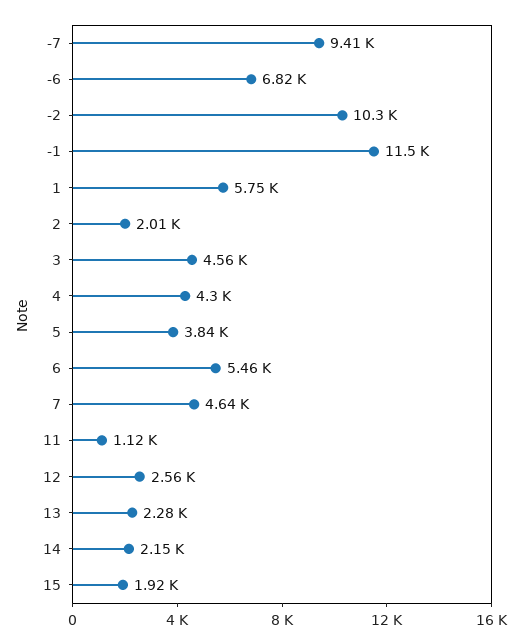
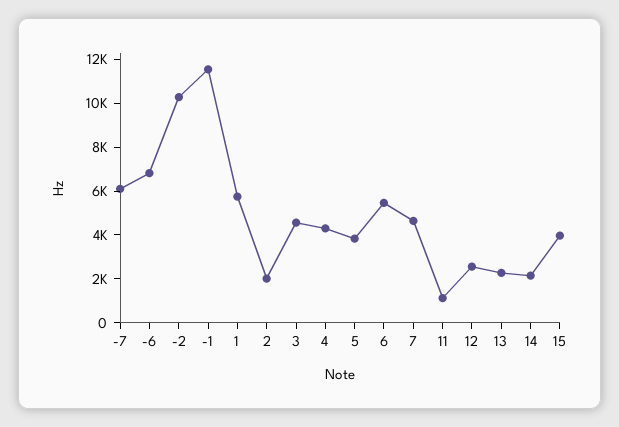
-7: 9410 -> 6000
15: 1920 -> 4000

